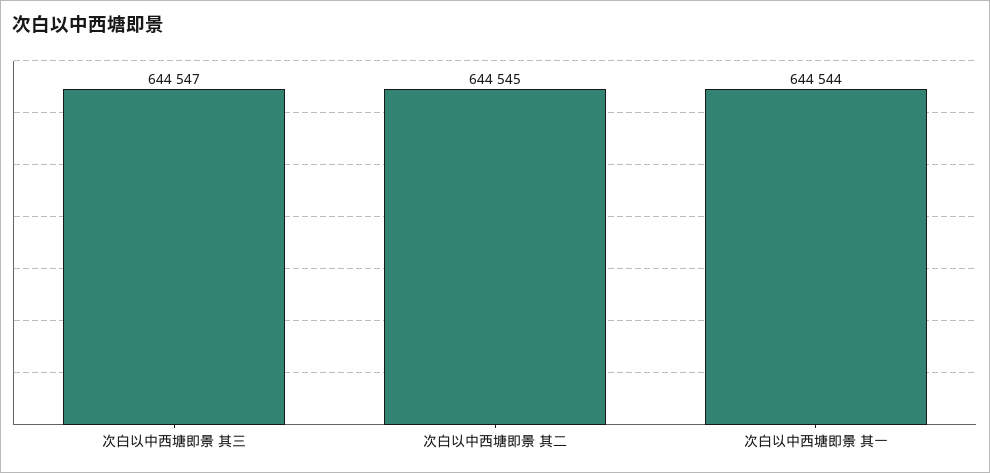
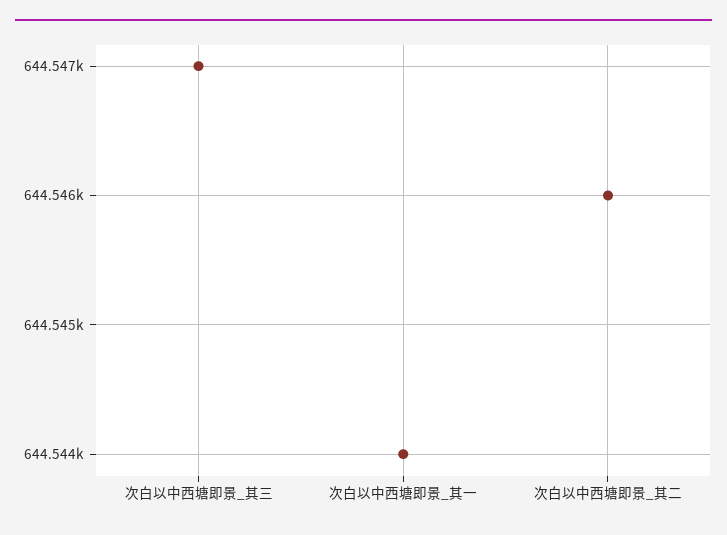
次白以中西塘即景 其二: 644545 -> 644546

